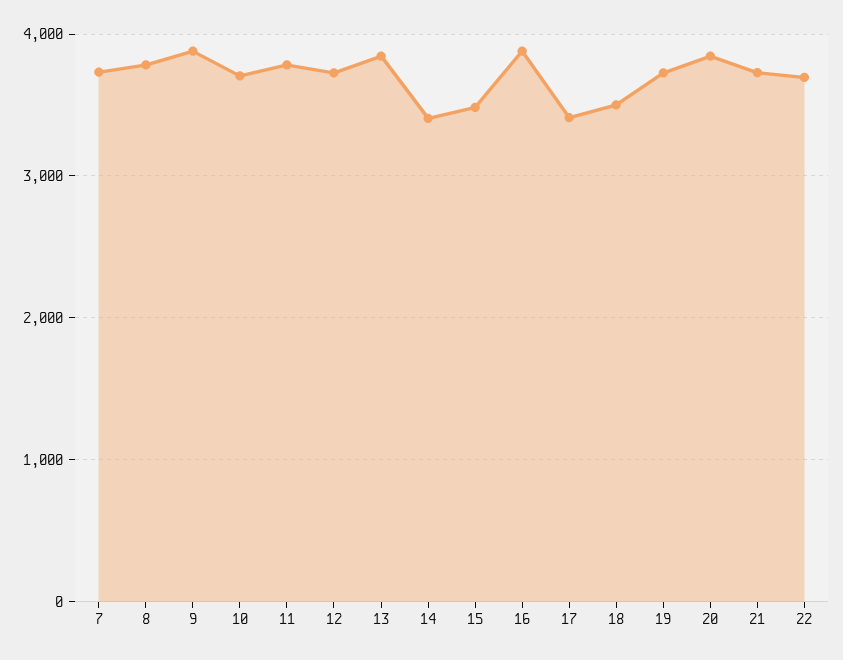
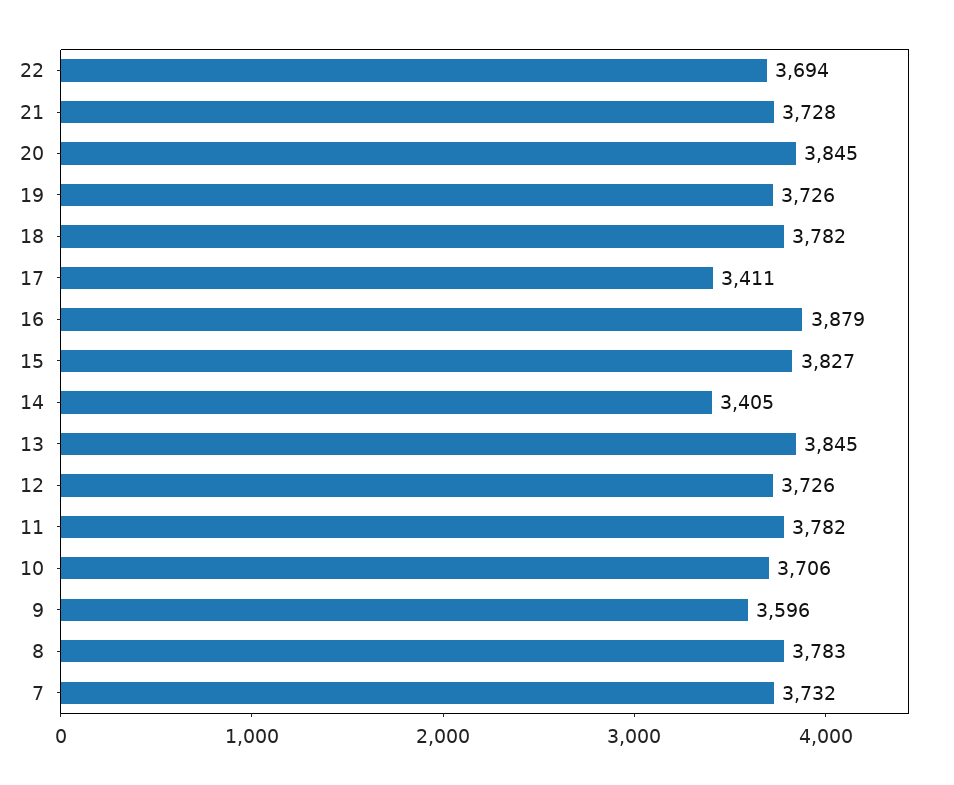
9: 3900 -> 3596
15: 3500 -> 3827
18: 3500 -> 3782

